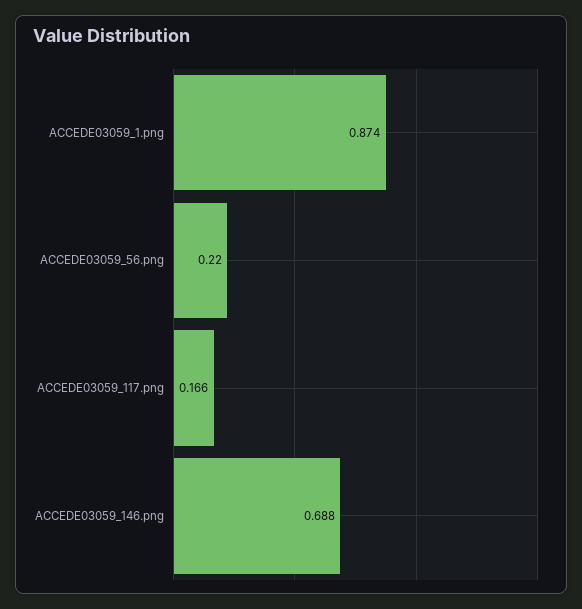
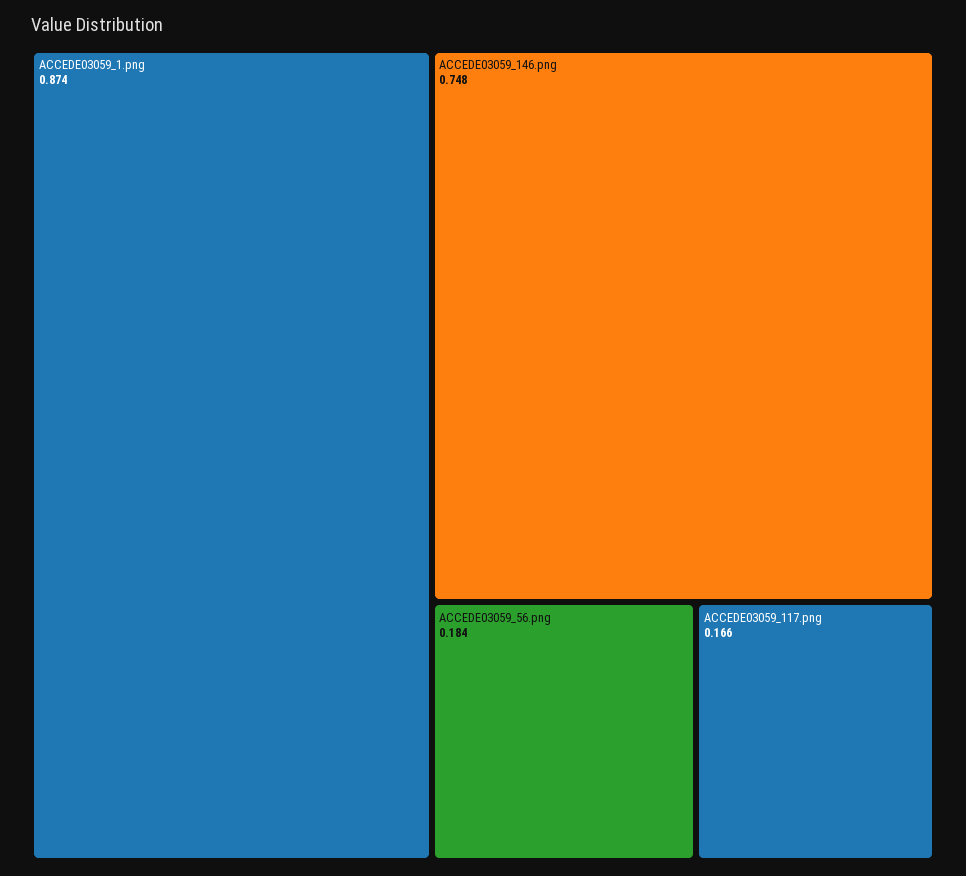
ACCEDE03059_56.png: 0.22 -> 0.184
ACCEDE03059_146.png: 0.688 -> 0.748

